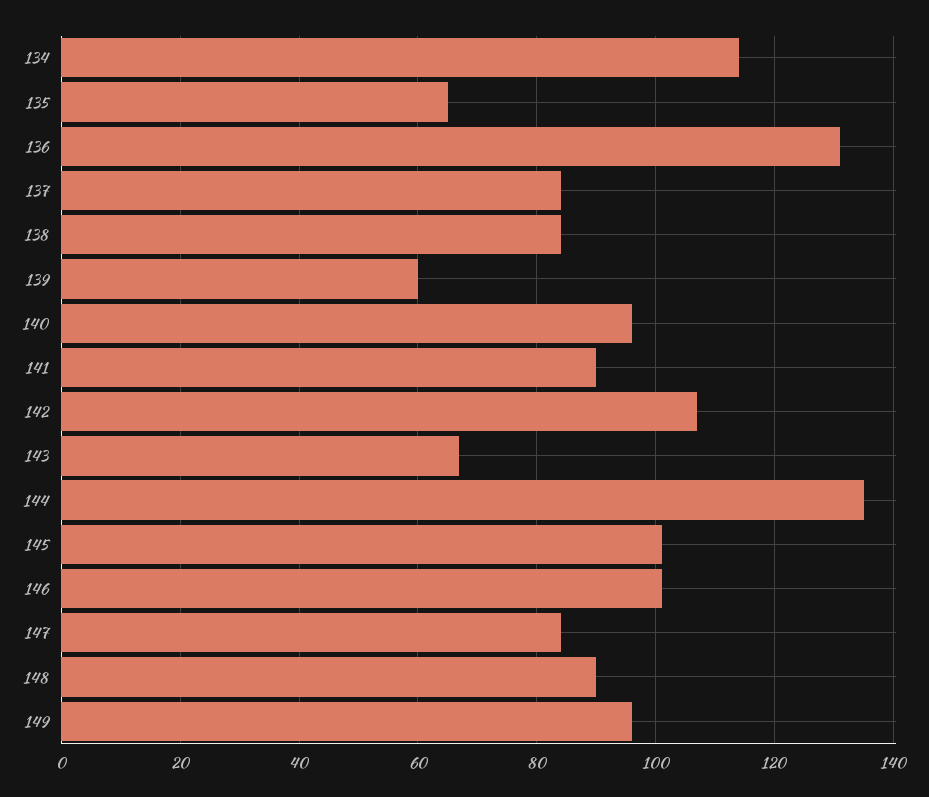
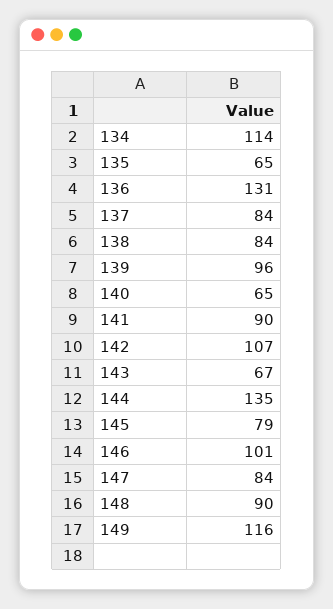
139: 60 -> 96
140: 95 -> 65
145: 100 -> 79
149: 95 -> 116

